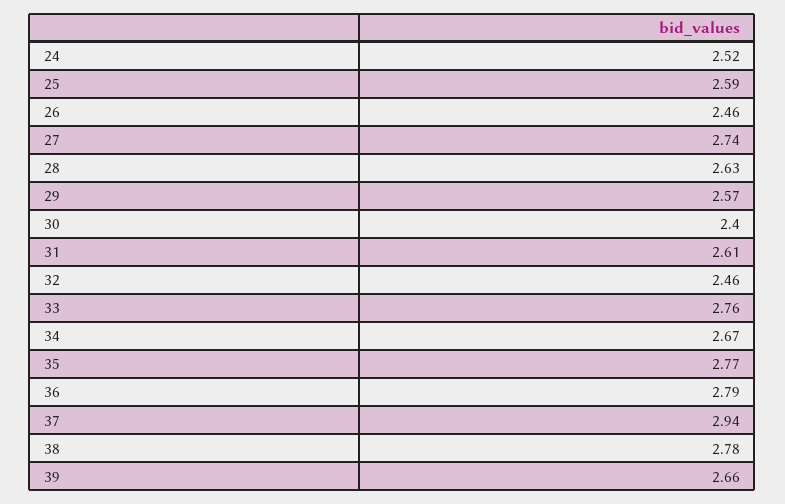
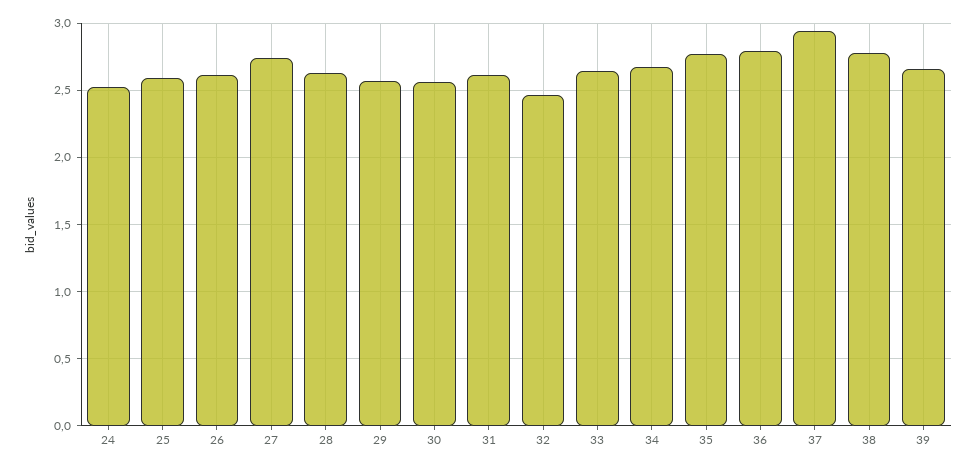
26: 2.46 -> 2.6
30: 2.4 -> 2.55
33: 2.76 -> 2.65

